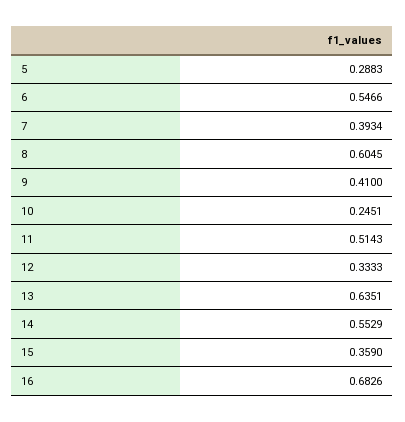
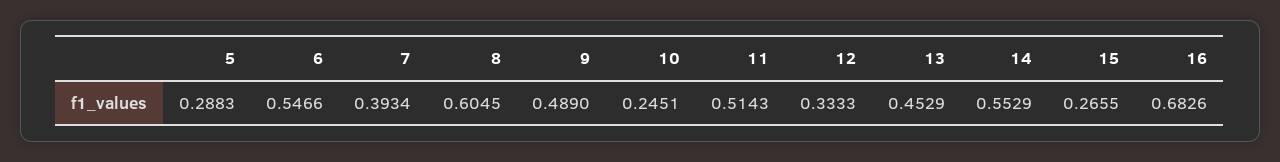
9: 0.41 -> 0.489
13: 0.6351 -> 0.4529
15: 0.359 -> 0.2655

